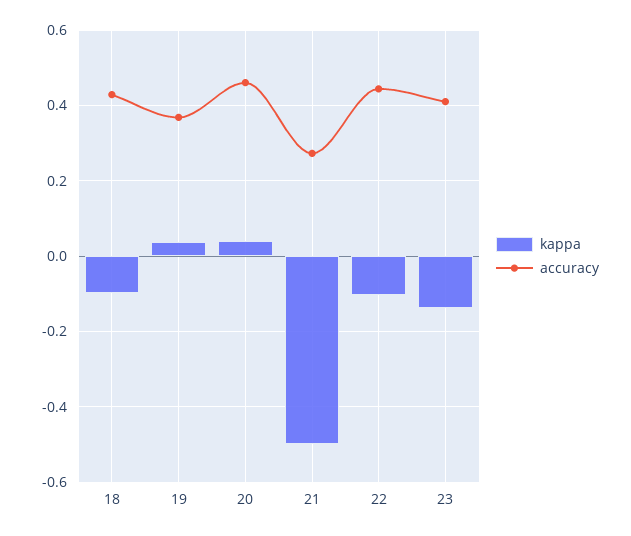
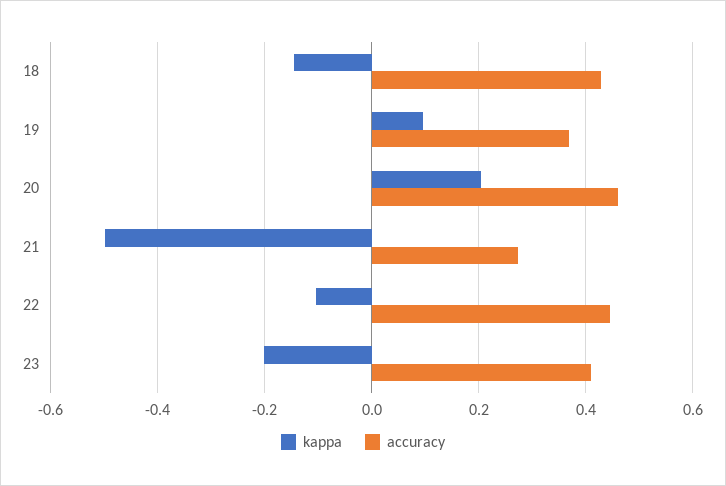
kappa, 18: -0.1 -> -0.14
kappa, 19: 0.04 -> 0.1
kappa, 20: 0.04 -> 0.2
kappa, 23: -0.14 -> -0.2

